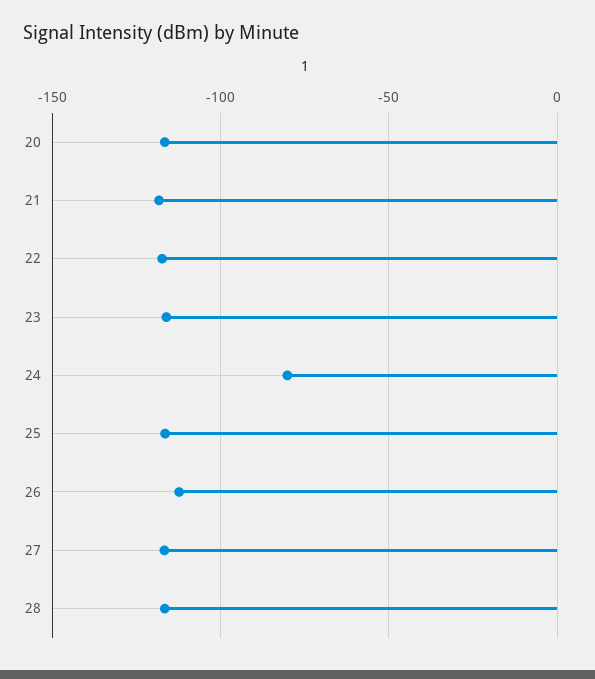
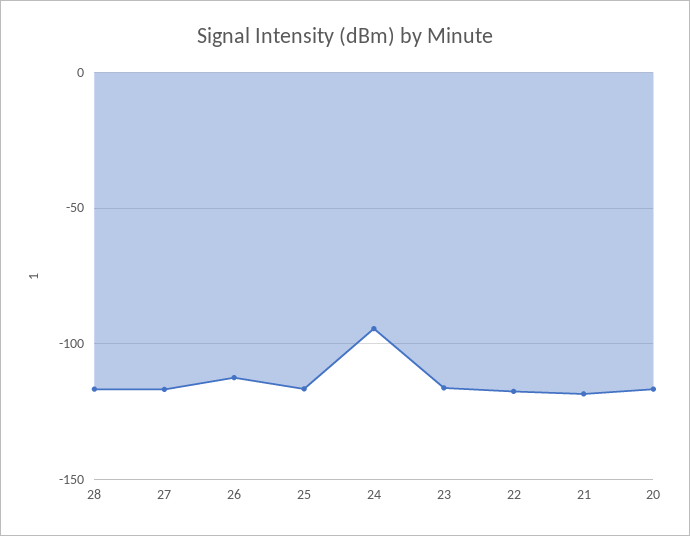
24: -80 -> -95

